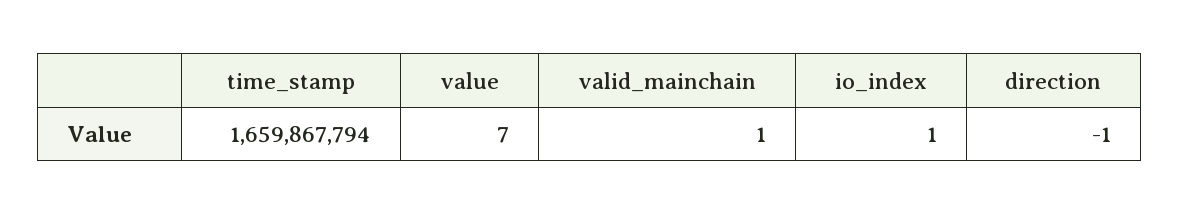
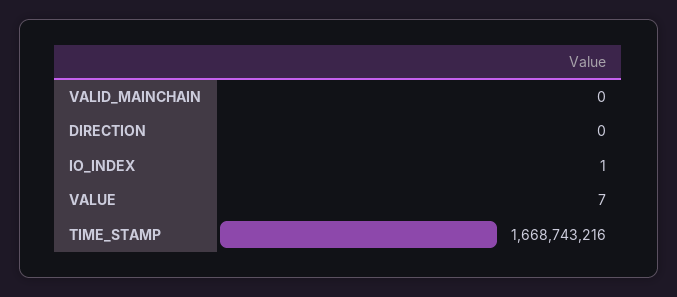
time_stamp: 1659867794 -> 1668743216
valid_mainchain: 1 -> 0
direction: -1 -> 0

